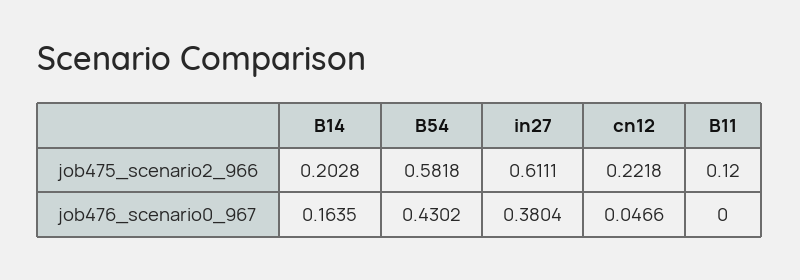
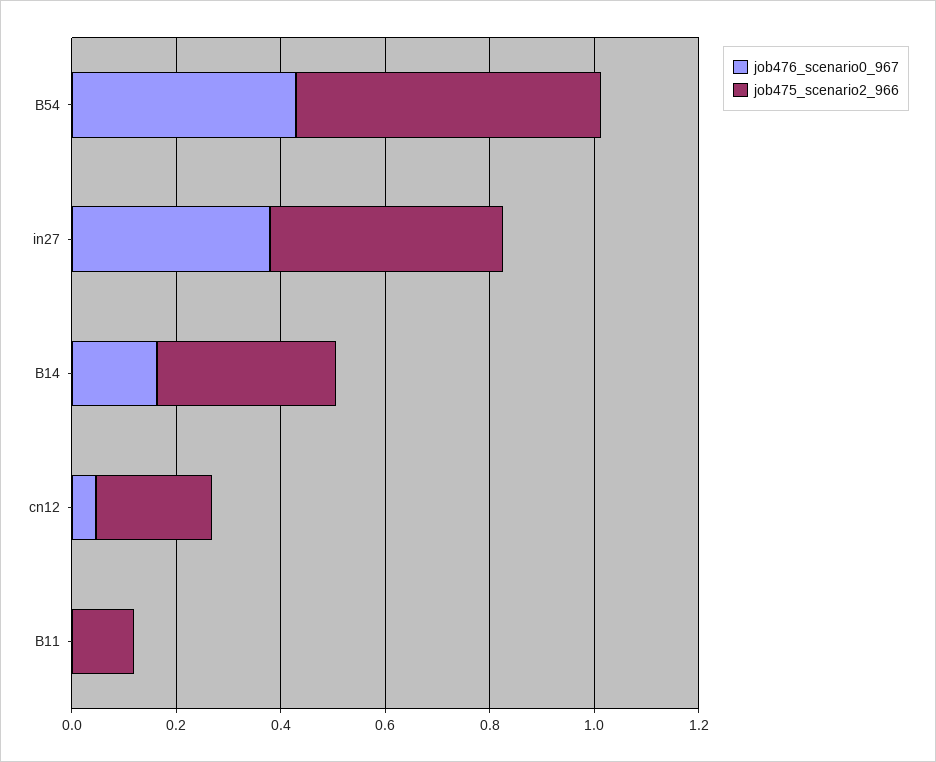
job475_scenario2_966, B14: 0.2028 -> 0.35
job475_scenario2_966, in27: 0.6111 -> 0.45

